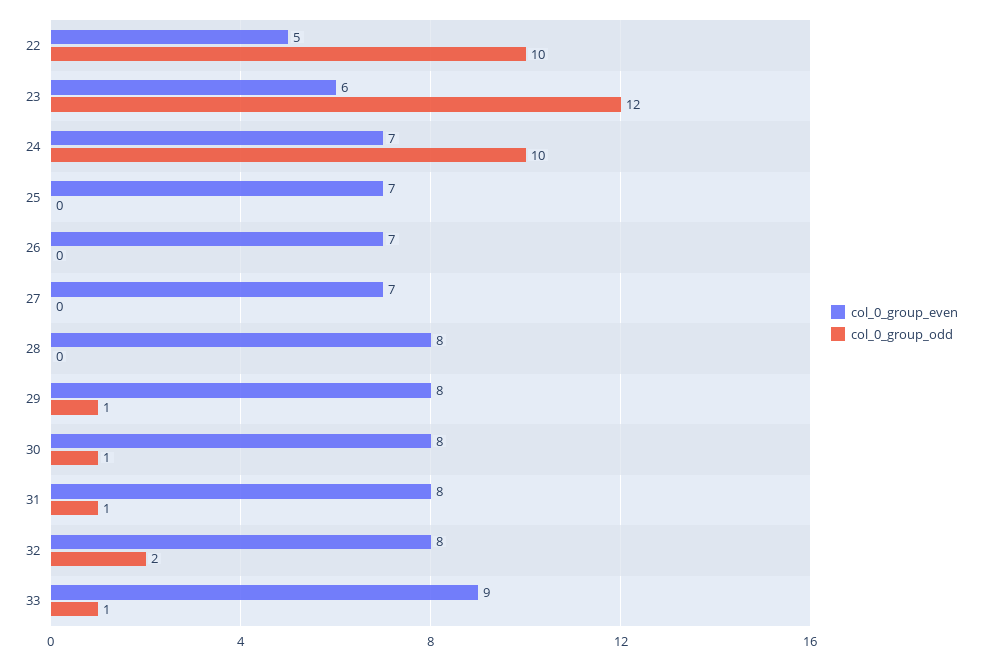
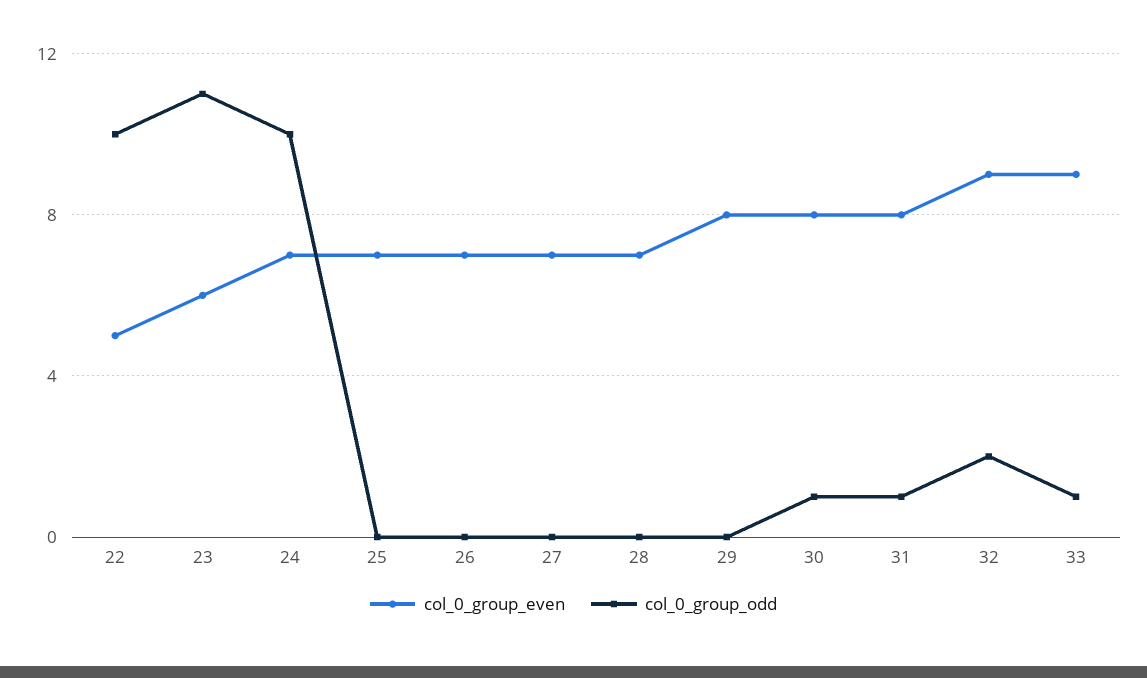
col_0_group_odd, 23: 12 -> 11
col_0_group_even, 28: 8 -> 7
col_0_group_odd, 29: 1 -> 0
col_0_group_even, 32: 8 -> 9

